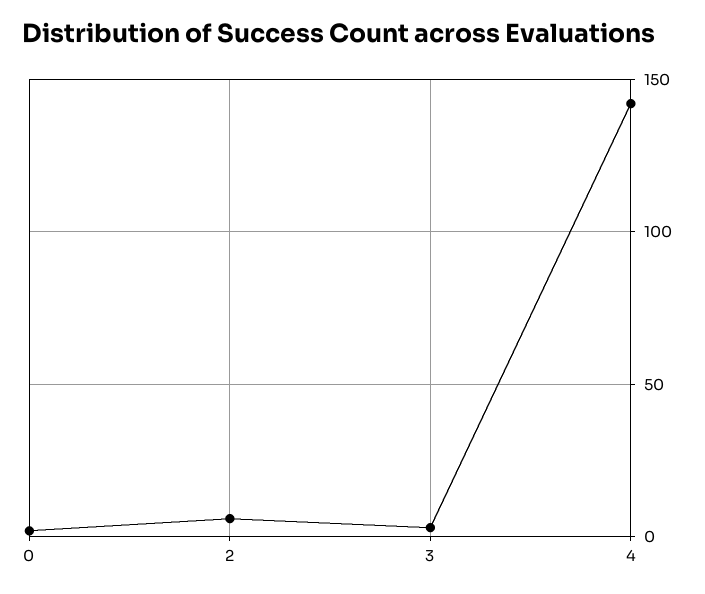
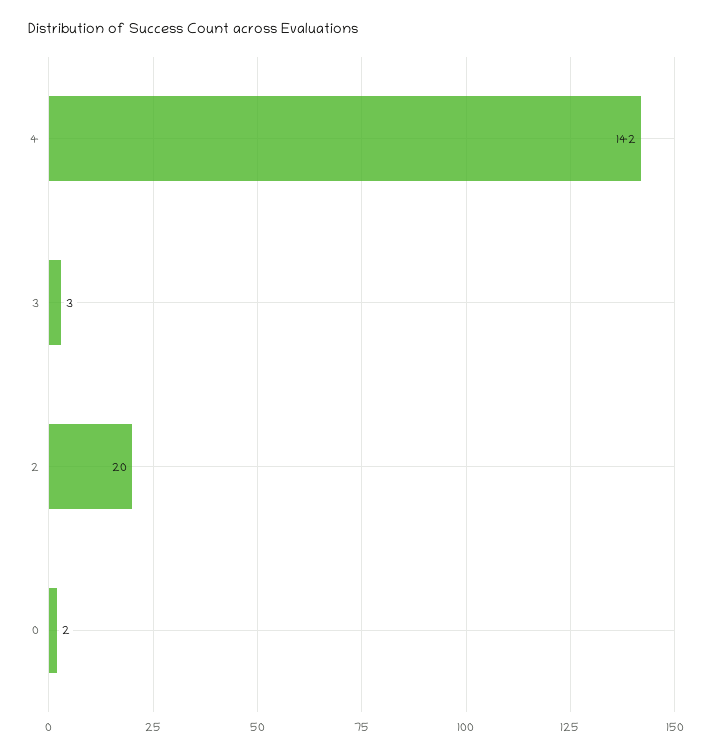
2: 5 -> 20

